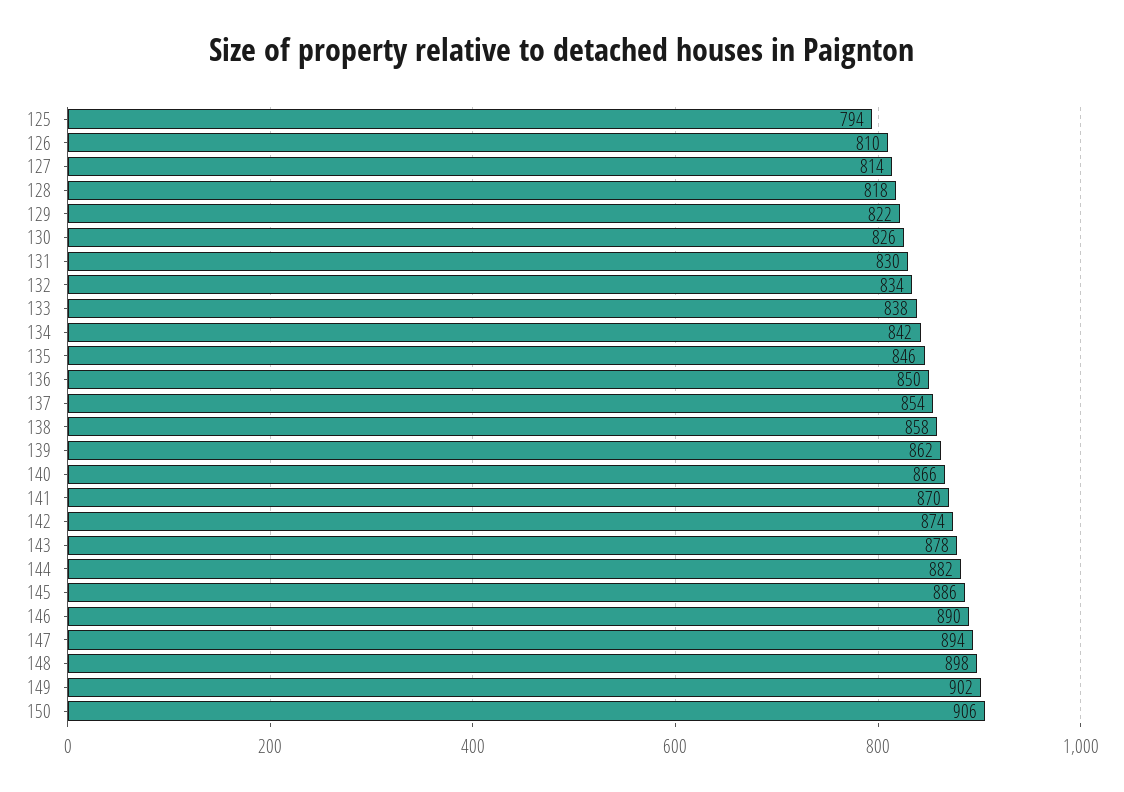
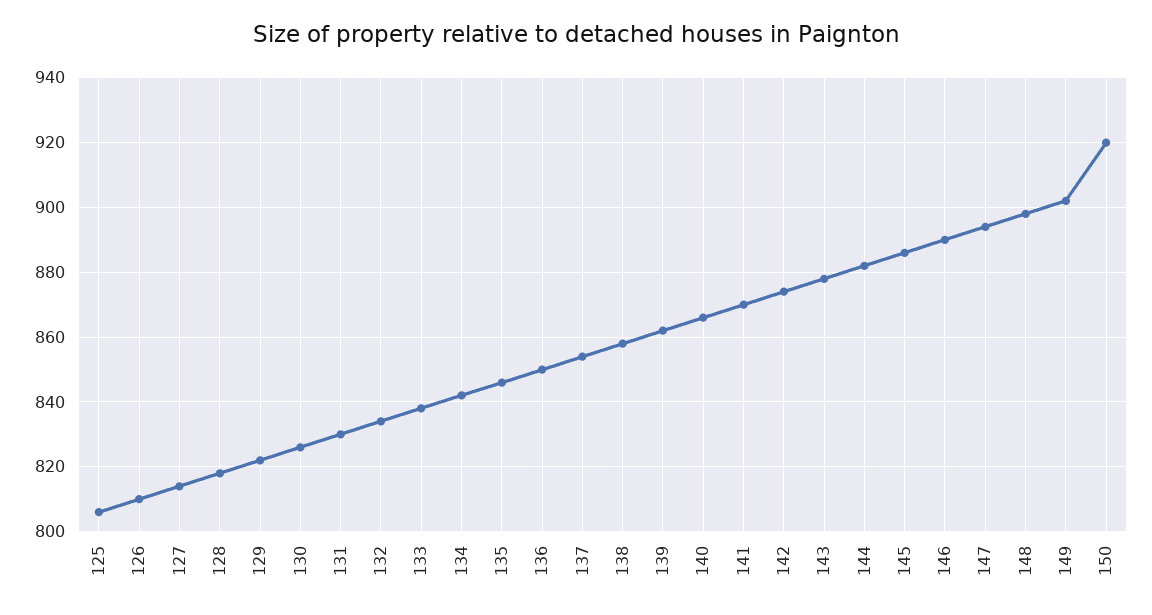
125: 794 -> 805
150: 906 -> 920

